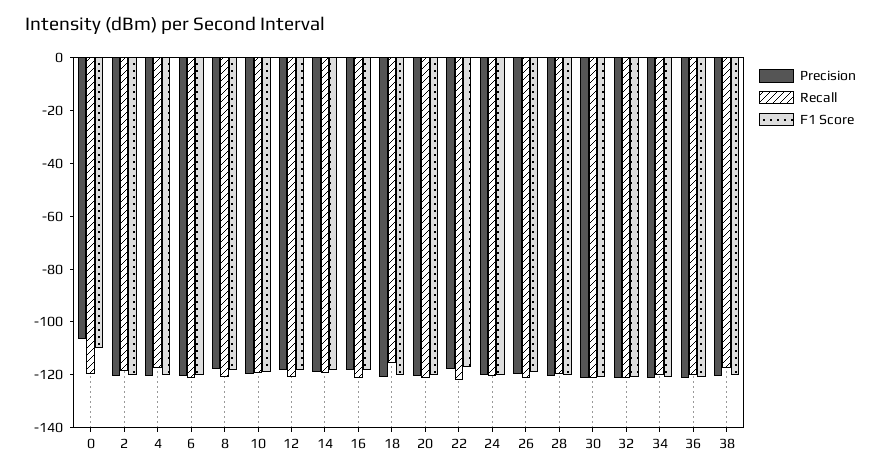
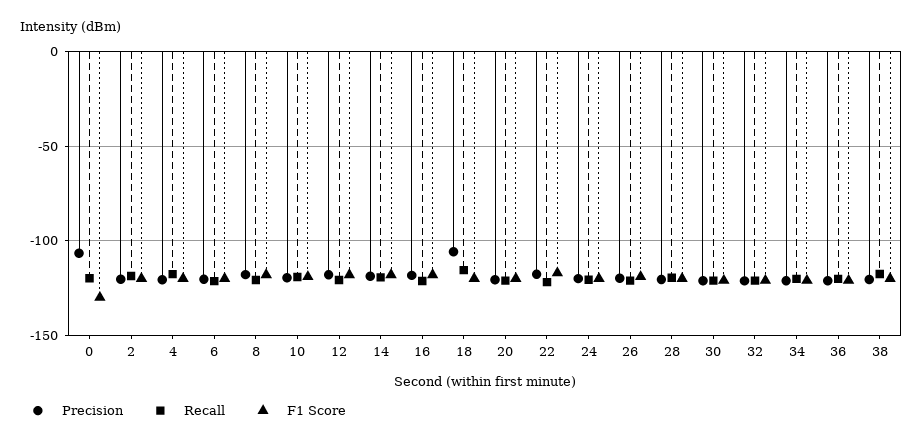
F1 Score, 0: -110 -> -130
Precision, 18: -120 -> -105

